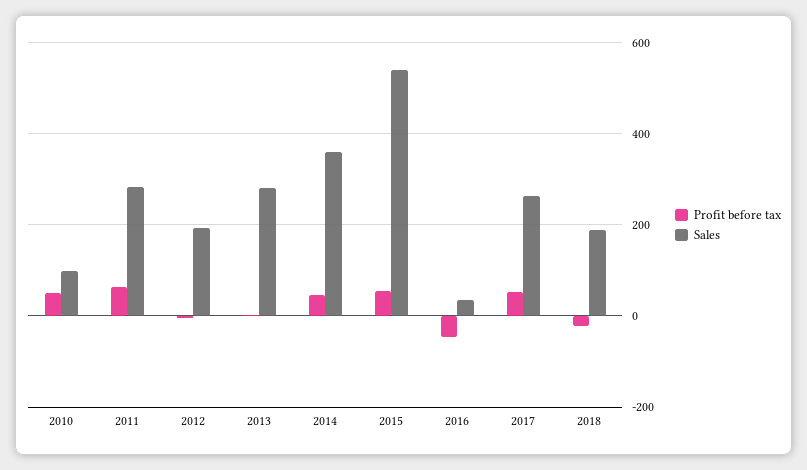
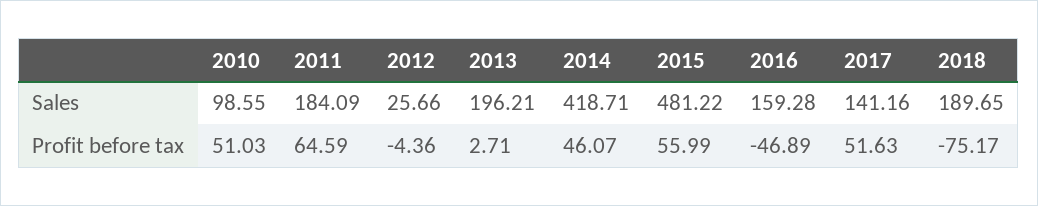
Sales, 2011: 280 -> 184.09
Sales, 2012: 200 -> 25.66
Sales, 2013: 280 -> 196.21
Sales, 2014: 360 -> 418.71
Sales, 2015: 540 -> 481.22
Sales, 2016: 40 -> 159.28
Sales, 2017: 260 -> 141.16
Profit before tax, 2018: -20 -> -75.17

